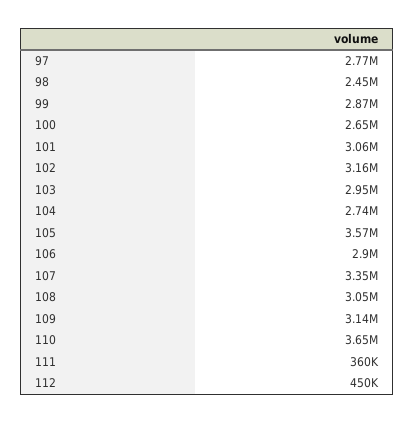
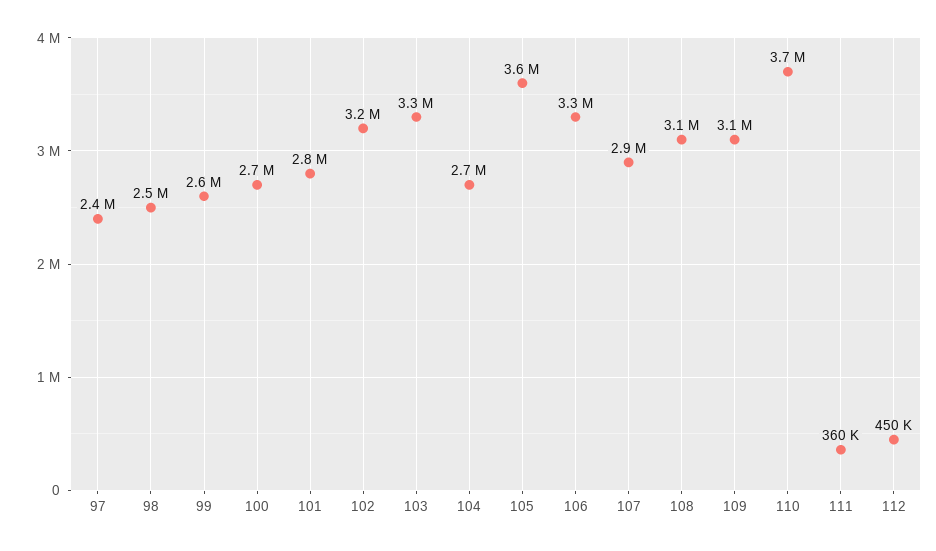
97: 2770000 -> 2400000
99: 2870000 -> 2600000
101: 3060000 -> 2800000
103: 2950000 -> 3300000
106: 2900000 -> 3300000
107: 3350000 -> 2900000

